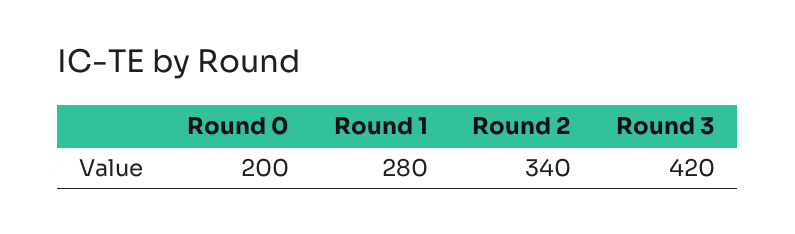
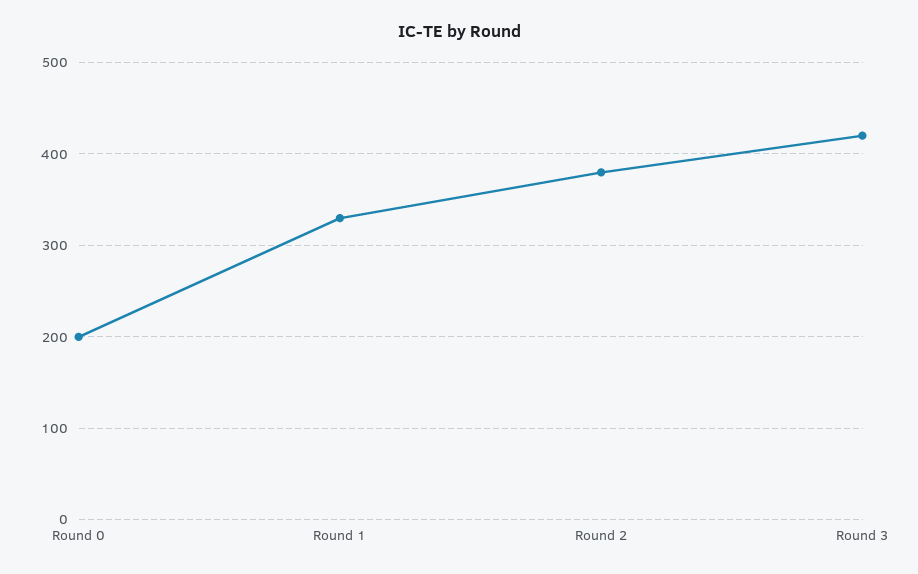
Round 1: 280 -> 330
Round 2: 340 -> 380

